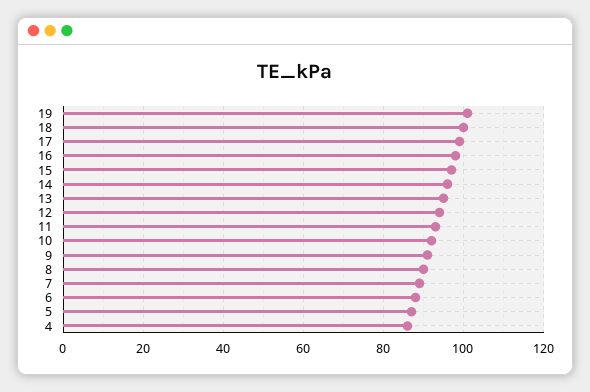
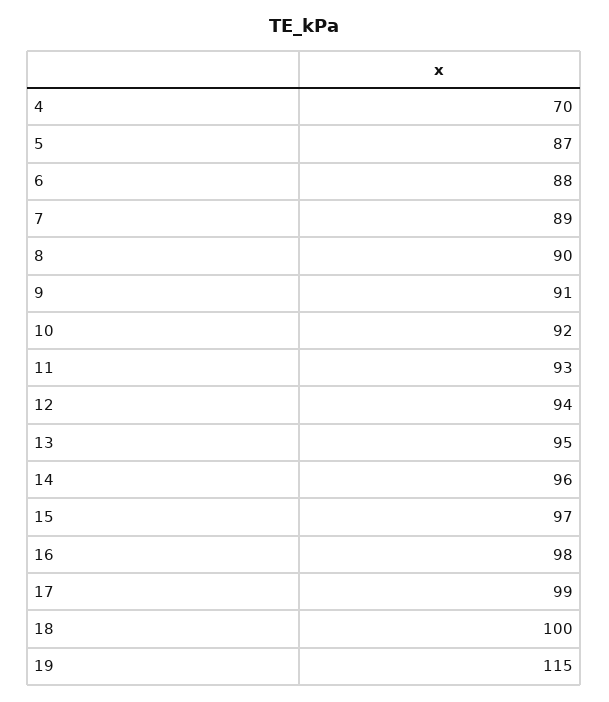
19: 100 -> 115
4: 85 -> 70

